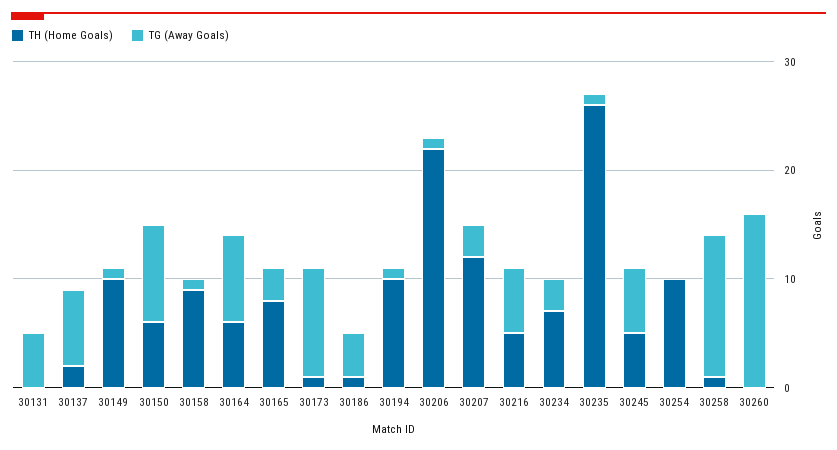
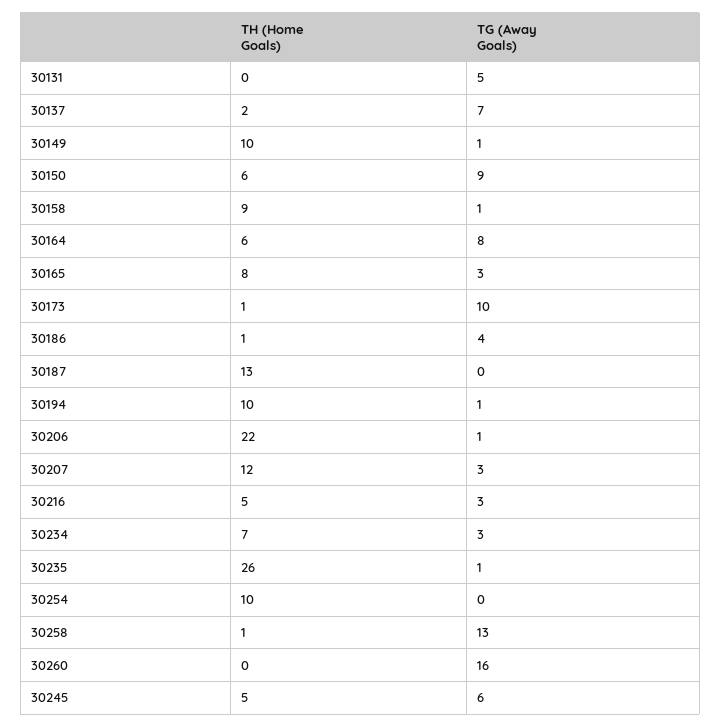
TG (Away Goals), 30216: 6 -> 3
TH (Home Goals), 30187: none -> 13
TG (Away Goals), 30187: none -> 0

